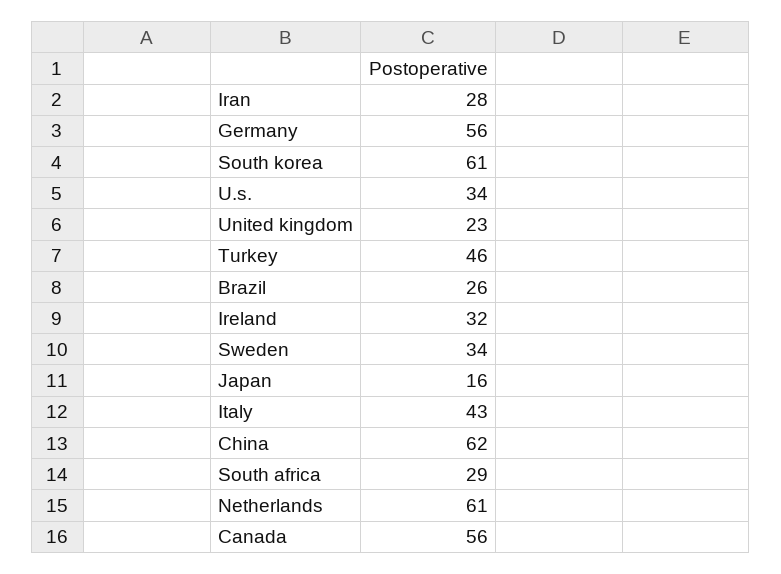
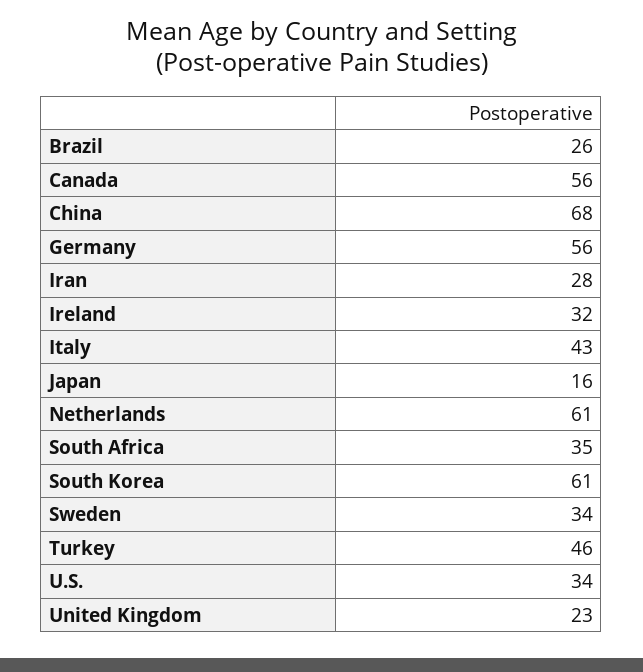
China: 62 -> 68
South africa: 29 -> 35

